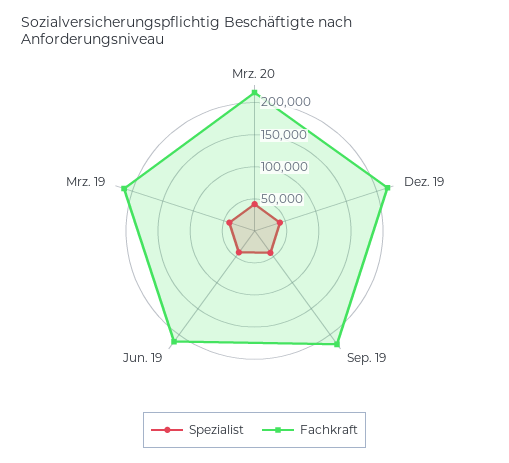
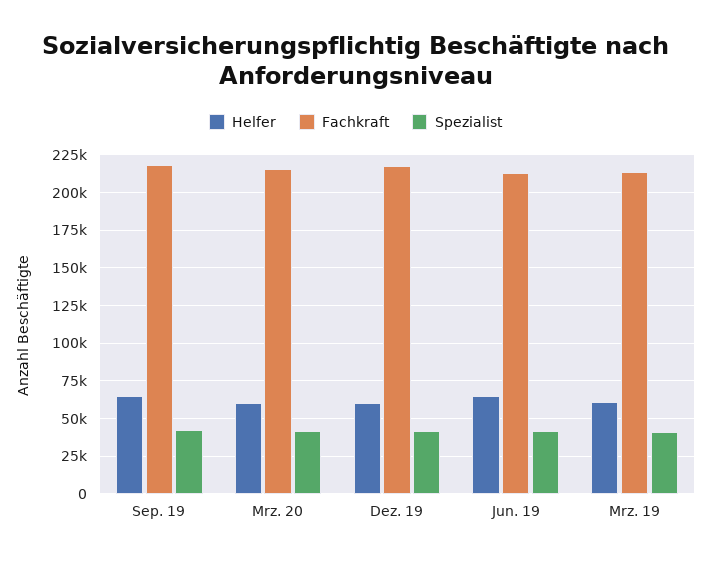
Helfer, Sep. 19: none -> 65000
Helfer, Mrz. 20: none -> 60000
Helfer, Dez. 19: none -> 60000
Helfer, Jun. 19: none -> 65000
Helfer, Mrz. 19: none -> 60000

